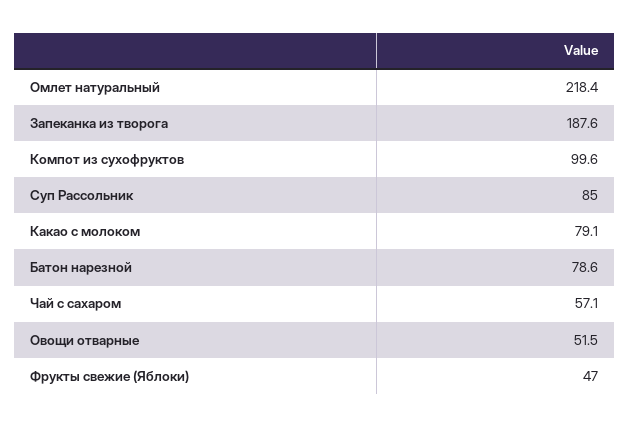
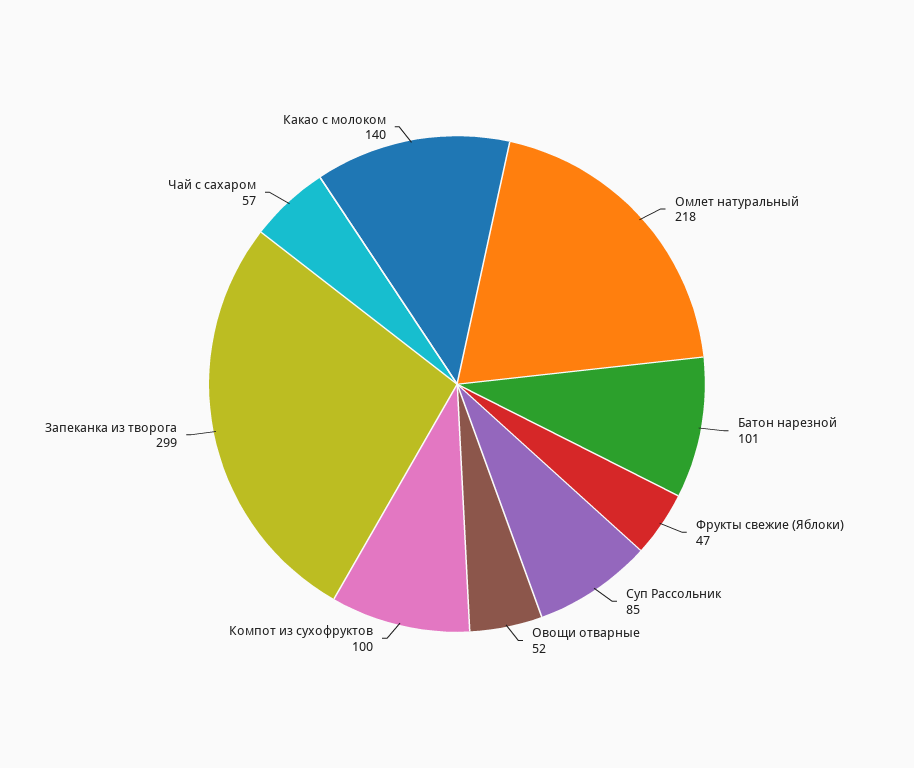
Запеканка из творога: 187.6 -> 299
Какао с молоком: 79.1 -> 140
Батон нарезной: 78.6 -> 101

